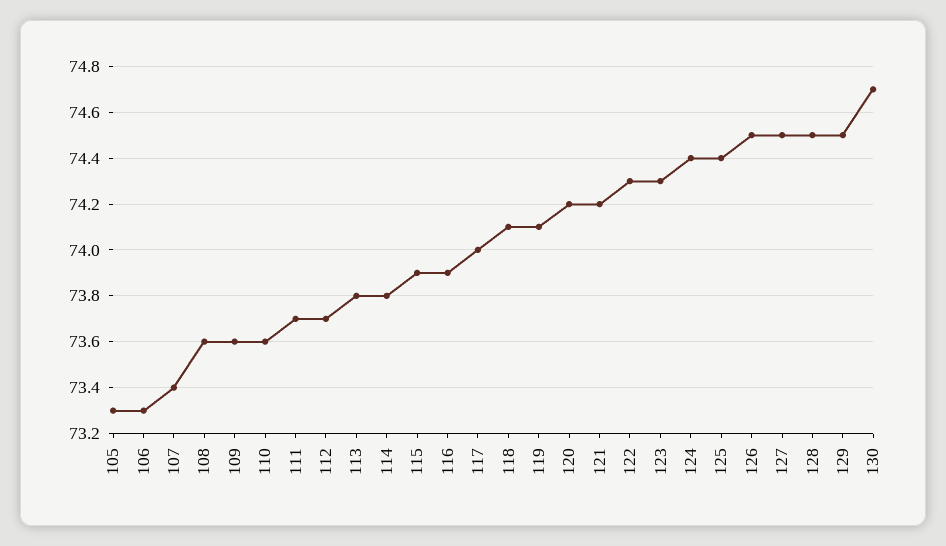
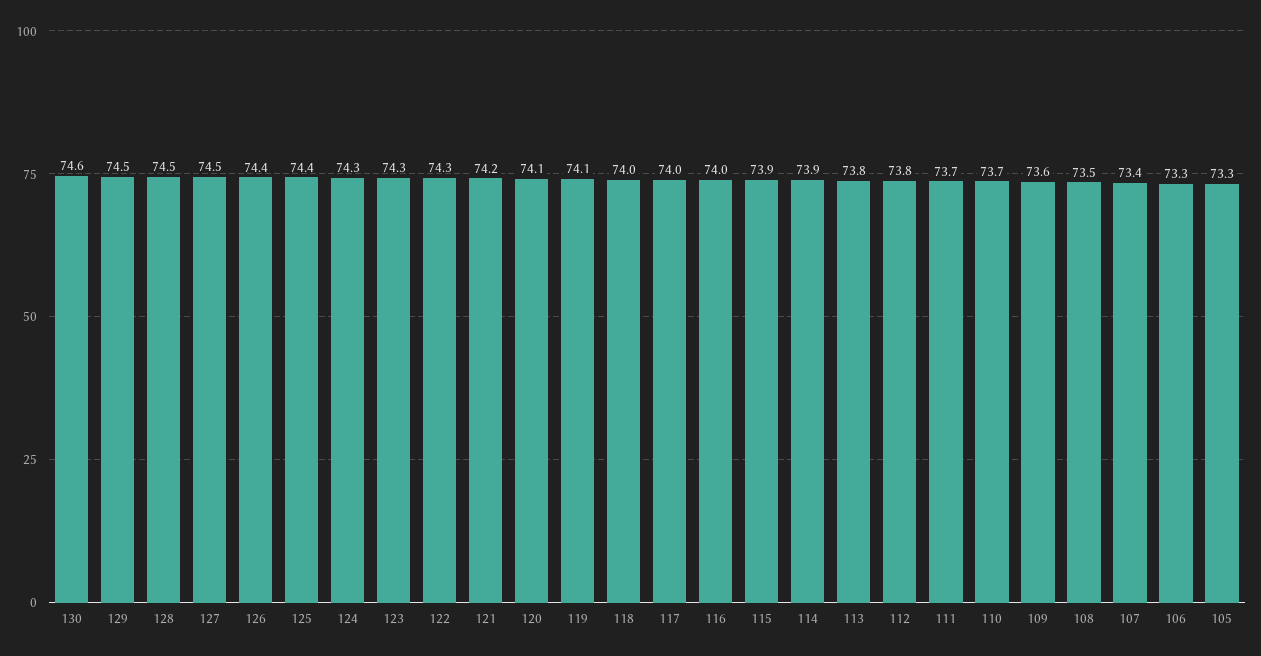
108: 73.6 -> 73.5
110: 73.6 -> 73.7
112: 73.7 -> 73.8
114: 73.8 -> 73.9
116: 73.9 -> 74
118: 74.1 -> 74
120: 74.2 -> 74.1
124: 74.4 -> 74.3
126: 74.5 -> 74.4
130: 74.7 -> 74.6

